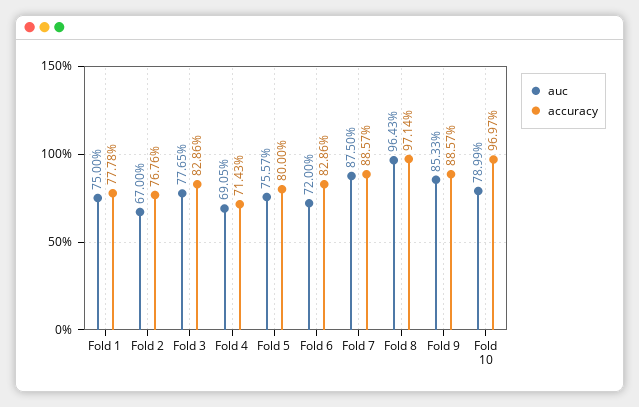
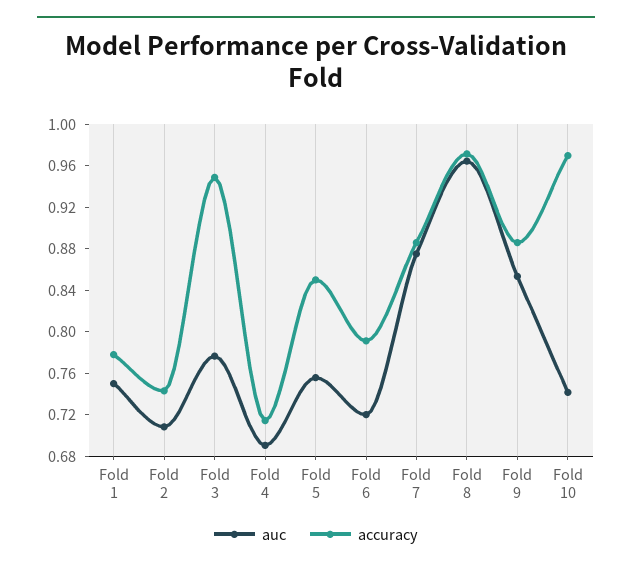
auc, Fold 2: 0.67 -> 0.71
accuracy, Fold 2: 0.7676 -> 0.74
accuracy, Fold 3: 0.8286 -> 0.95
accuracy, Fold 5: 0.8 -> 0.85
accuracy, Fold 6: 0.8286 -> 0.79
auc, Fold 10: 0.7899 -> 0.74

